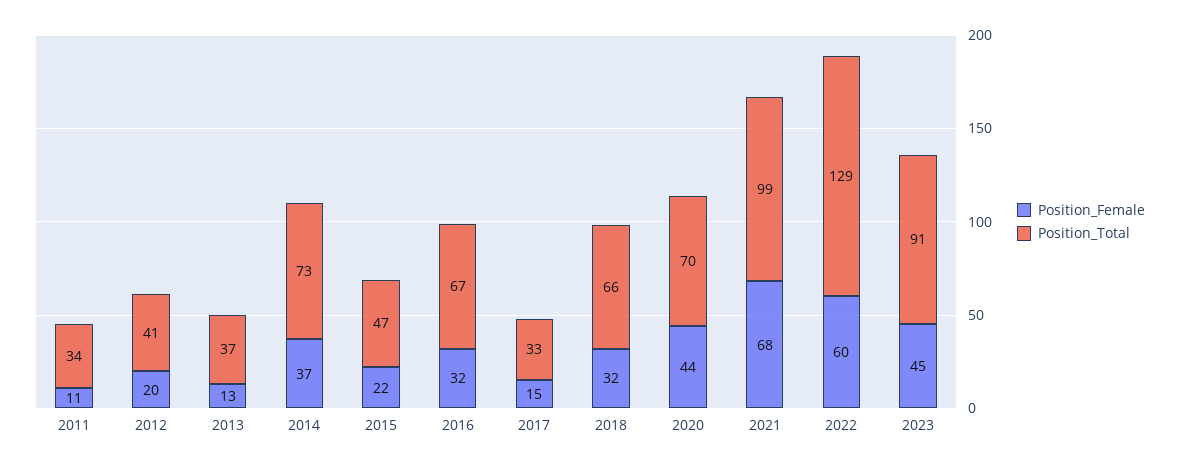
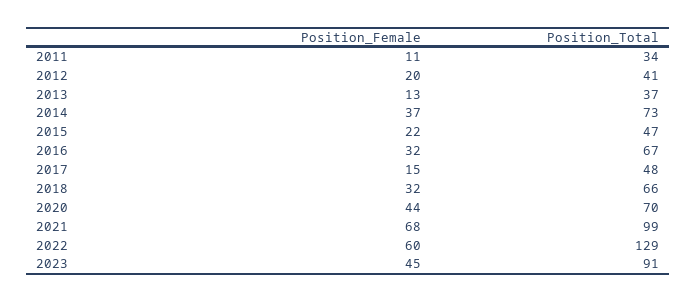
Position_Total, 2017: 33 -> 48

